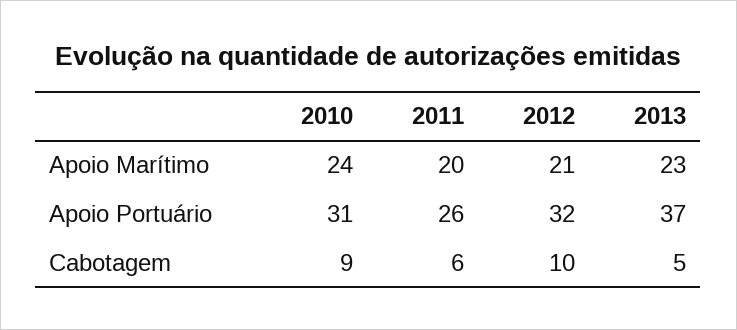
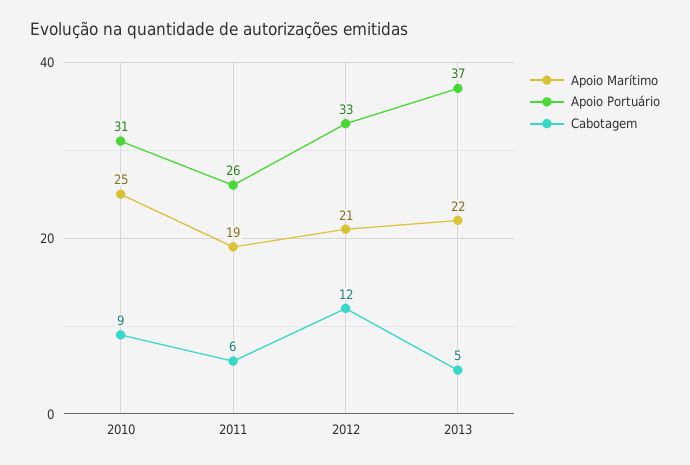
Apoio Marítimo, 2010: 24 -> 25
Apoio Marítimo, 2011: 20 -> 19
Apoio Marítimo, 2013: 23 -> 22
Apoio Portuário, 2012: 32 -> 33
Cabotagem, 2012: 10 -> 12

